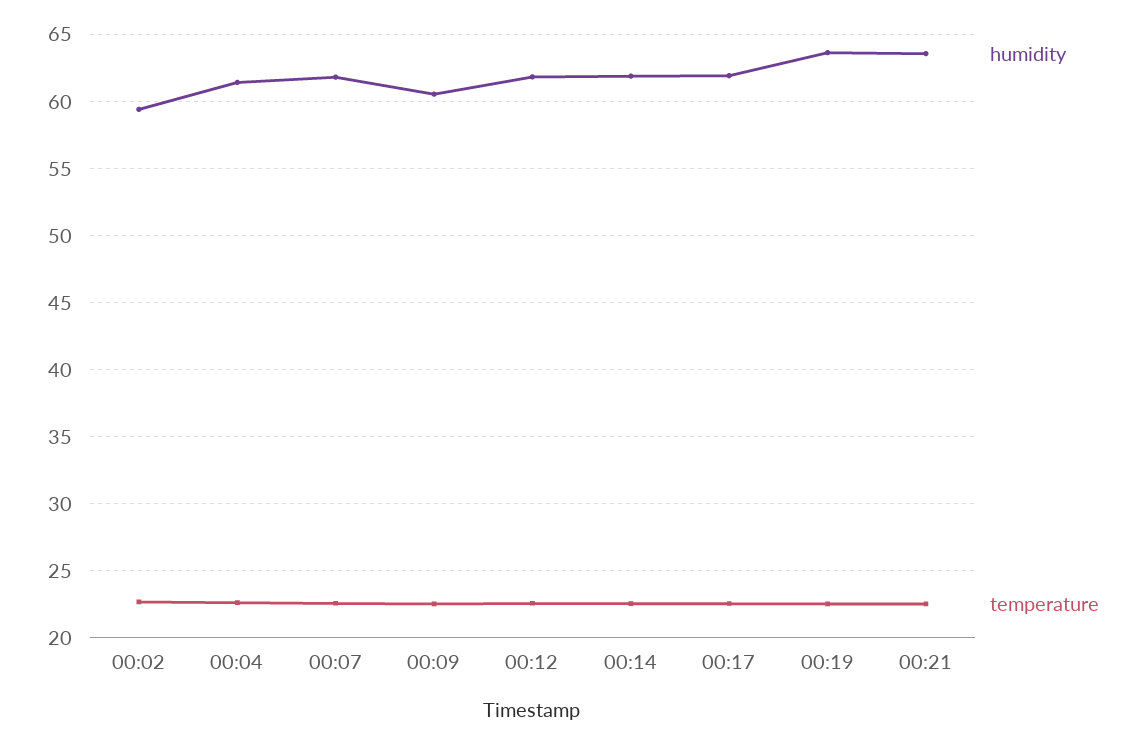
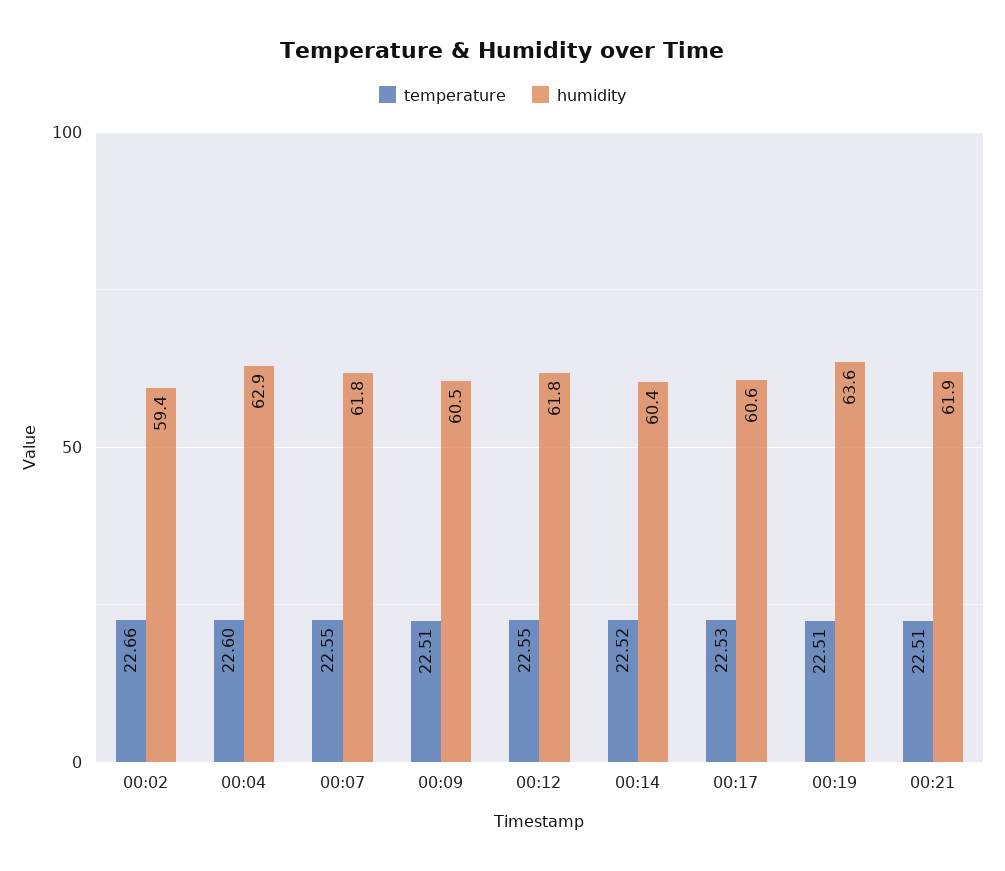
humidity, 00:04: 61.5 -> 62.9
humidity, 00:14: 62 -> 60.4
humidity, 00:17: 62 -> 60.6
humidity, 00:21: 63.5 -> 61.9

